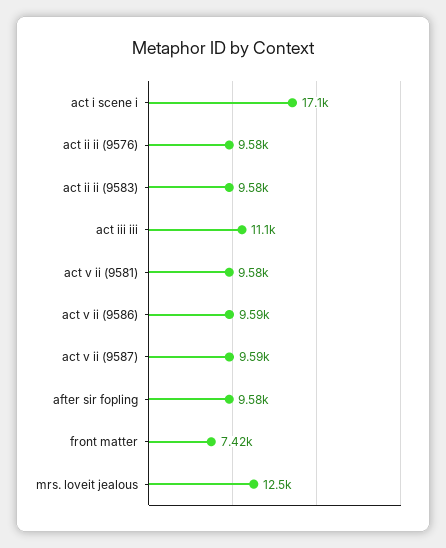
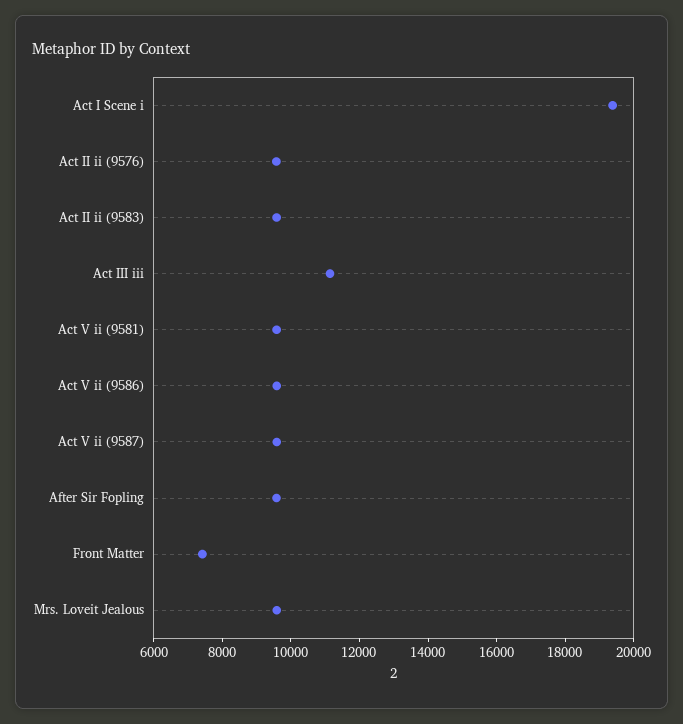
act i scene i: 17100 -> 19500
mrs. loveit jealous: 12500 -> 9500

